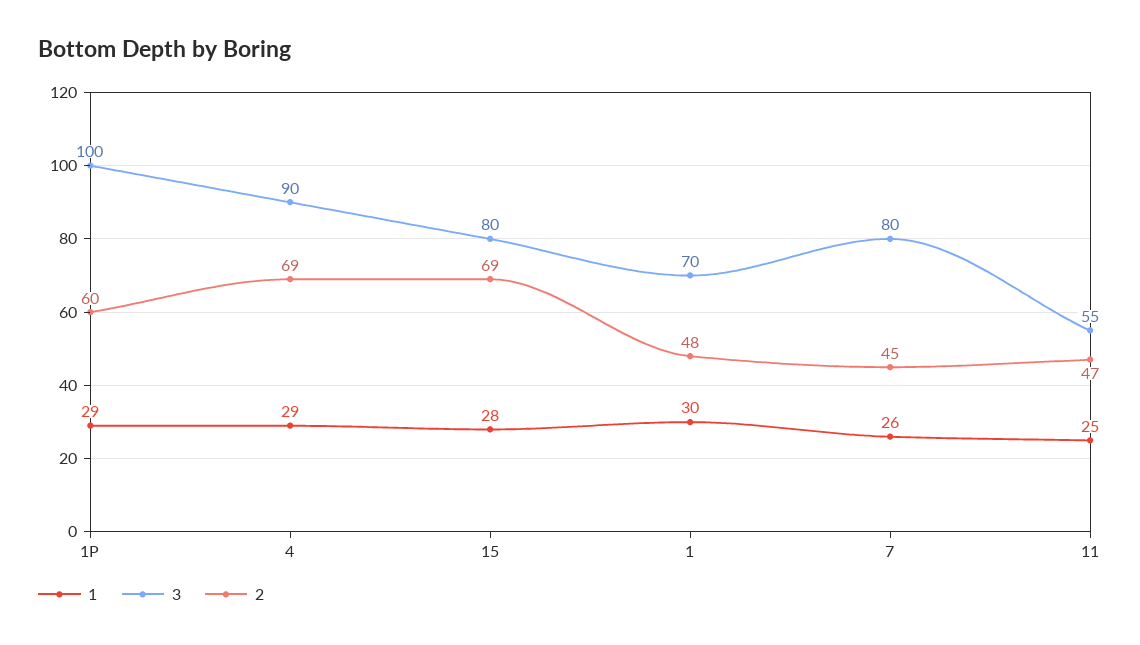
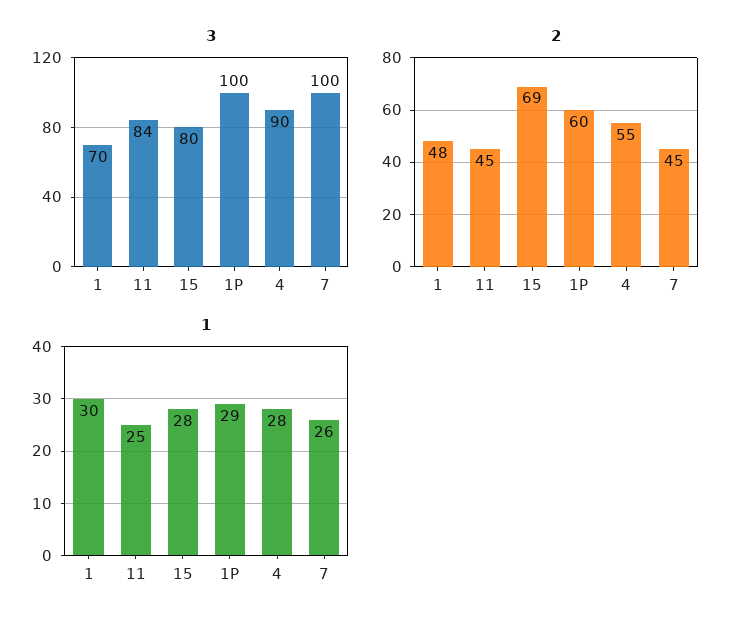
1, 4: 29 -> 28
2, 4: 69 -> 55
3, 7: 80 -> 100
3, 11: 55 -> 84
2, 11: 47 -> 45

